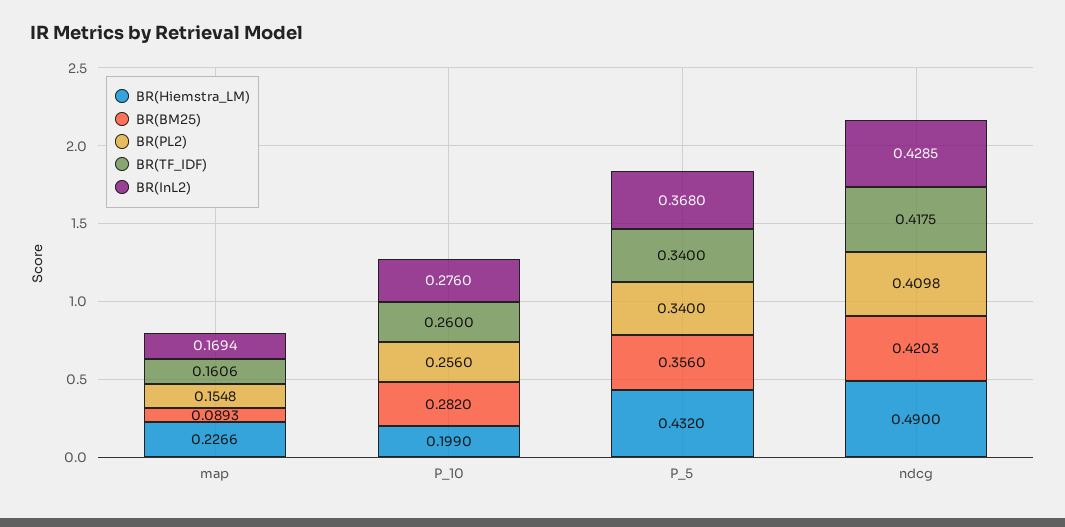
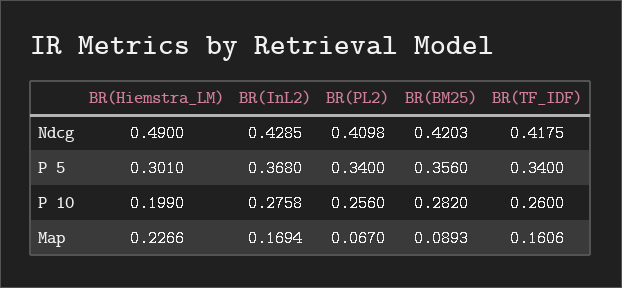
BR(PL2), map: 0.1548 -> 0.067
BR(InL2), P_10: 0.276 -> 0.2758
BR(Hiemstra_LM), P_5: 0.432 -> 0.301

